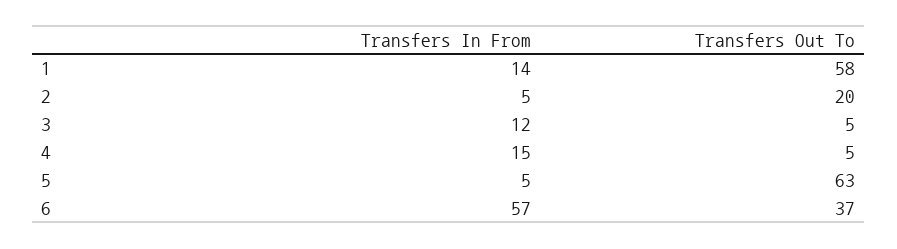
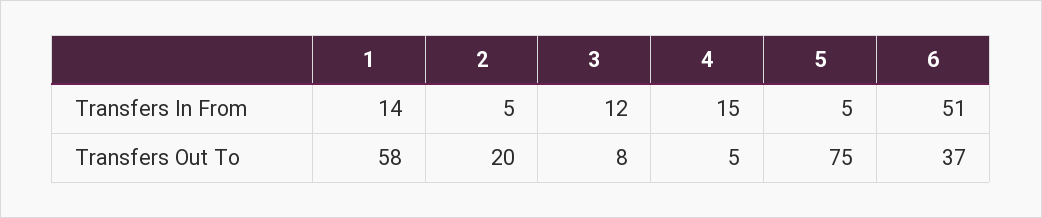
Transfers Out To, 3: 5 -> 8
Transfers Out To, 5: 63 -> 75
Transfers In From, 6: 57 -> 51

